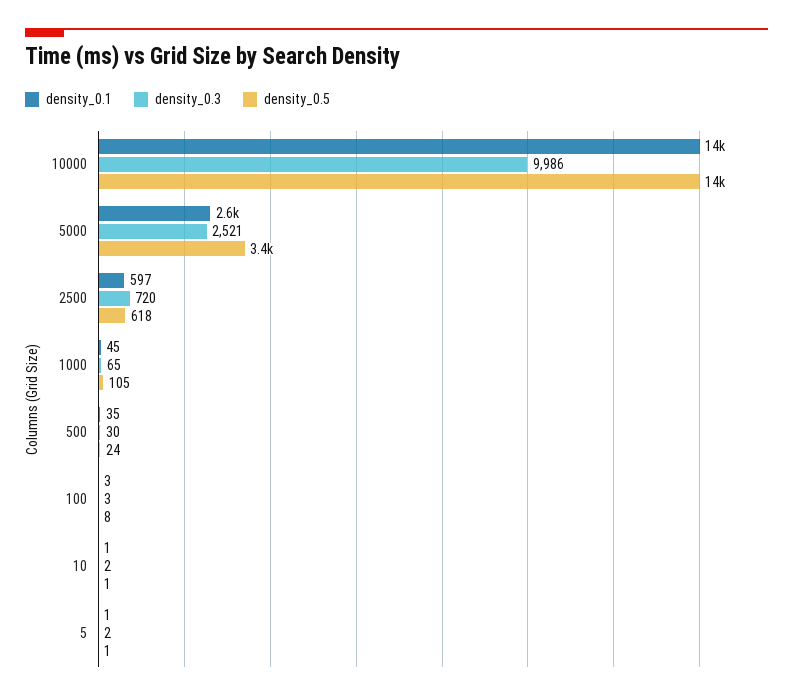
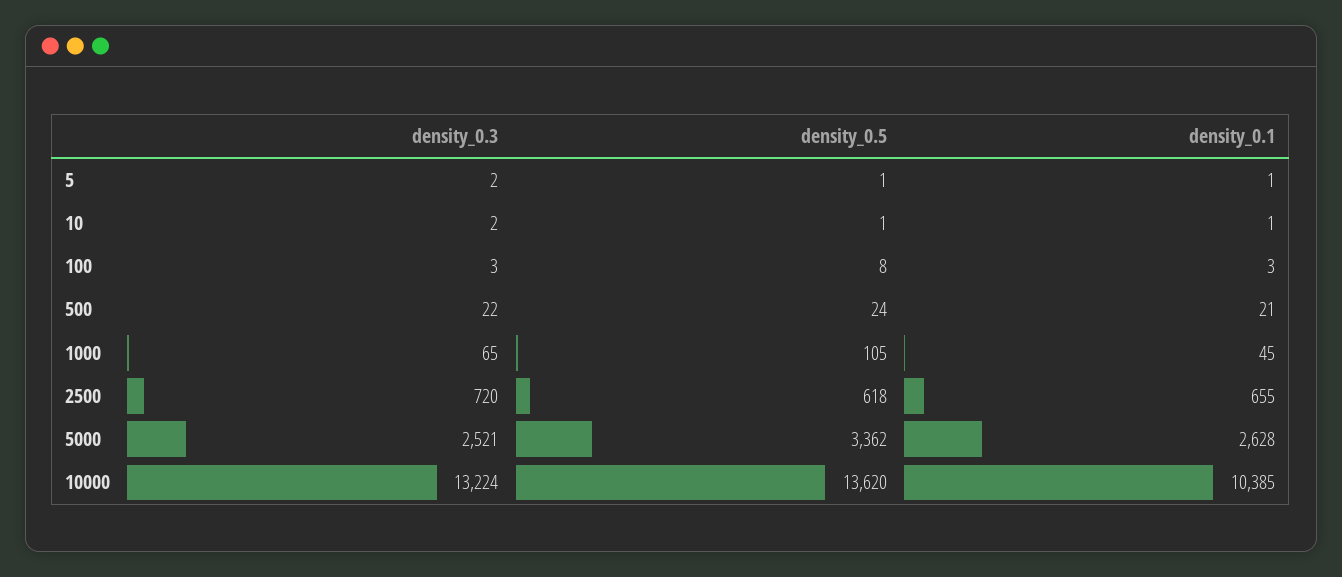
density_0.1, 10000: 14000 -> 10385
density_0.3, 10000: 9986 -> 13224
density_0.1, 2500: 597 -> 655
density_0.1, 500: 35 -> 21
density_0.3, 500: 30 -> 22

